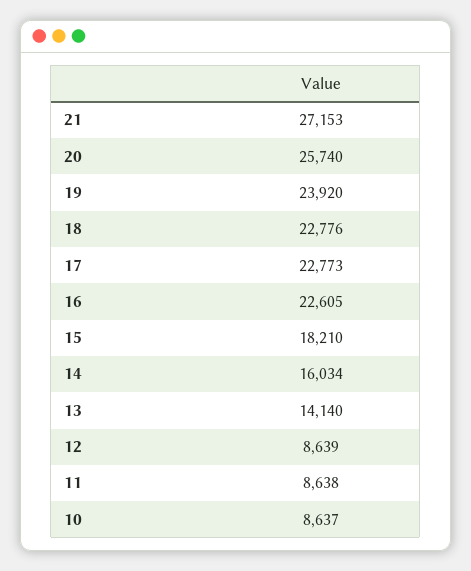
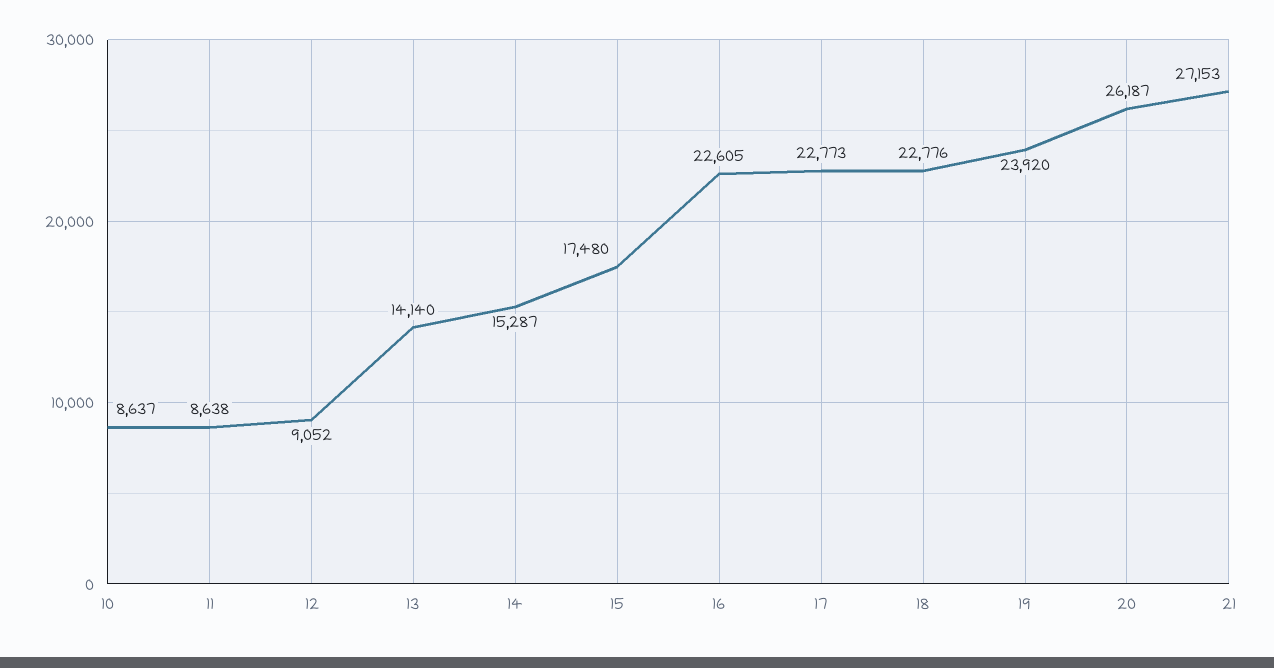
20: 25740 -> 26187
15: 18210 -> 17480
14: 16034 -> 15287
12: 8639 -> 9052

